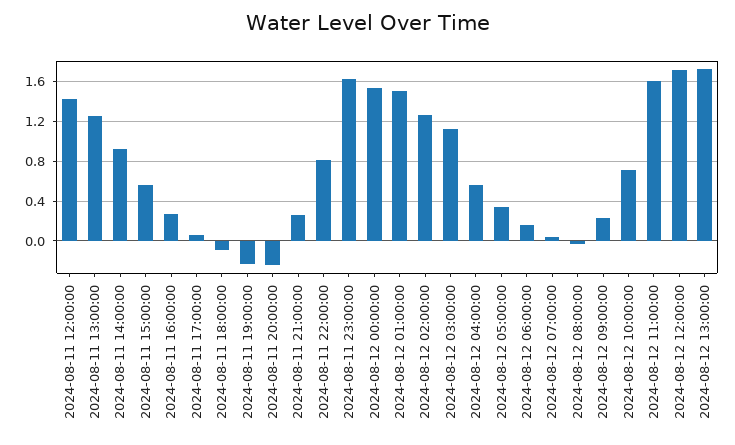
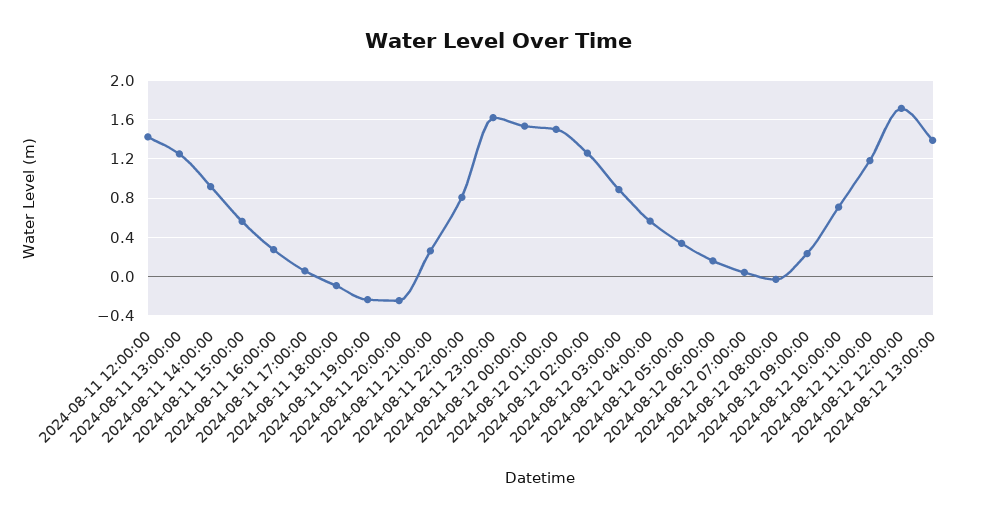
2024-08-12 03:00:00: 1.1 -> 0.9
2024-08-12 11:00:00: 1.6 -> 1.2
2024-08-12 13:00:00: 1.7 -> 1.4

